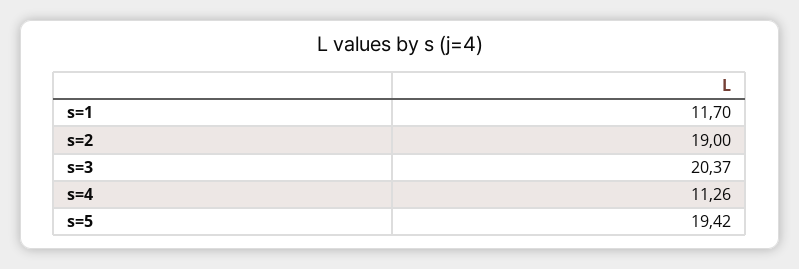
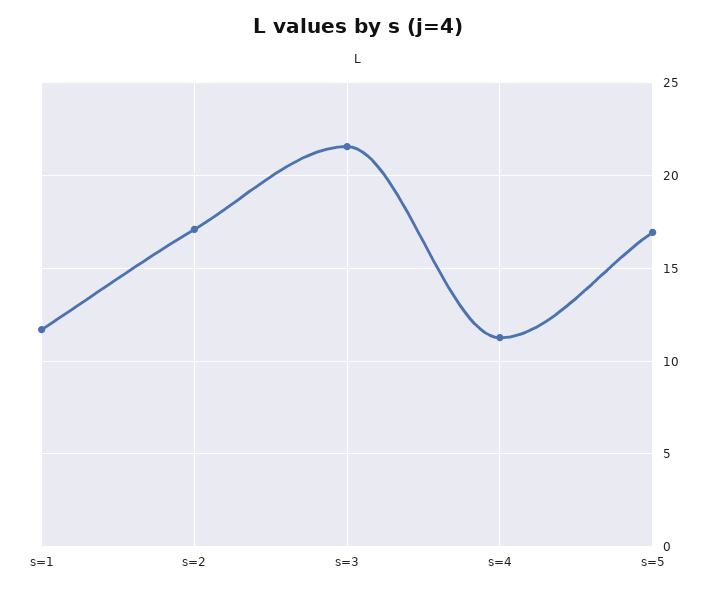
s=2: 19 -> 17
s=3: 20.37 -> 21.5
s=5: 19.42 -> 17

